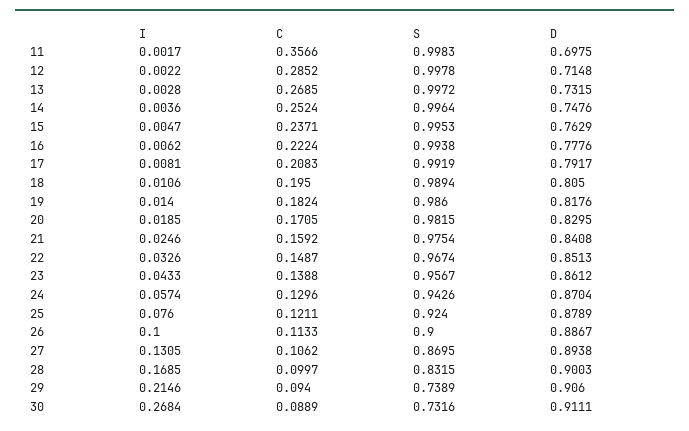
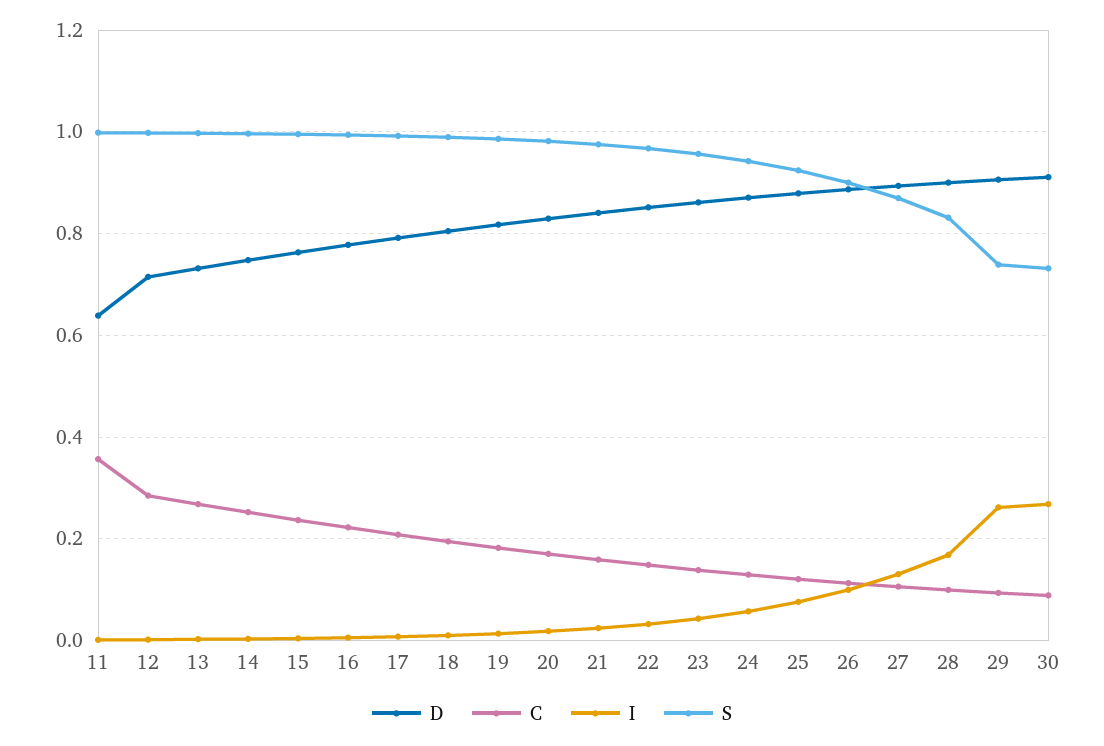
D, 11: 0.6975 -> 0.64
I, 29: 0.2146 -> 0.26

